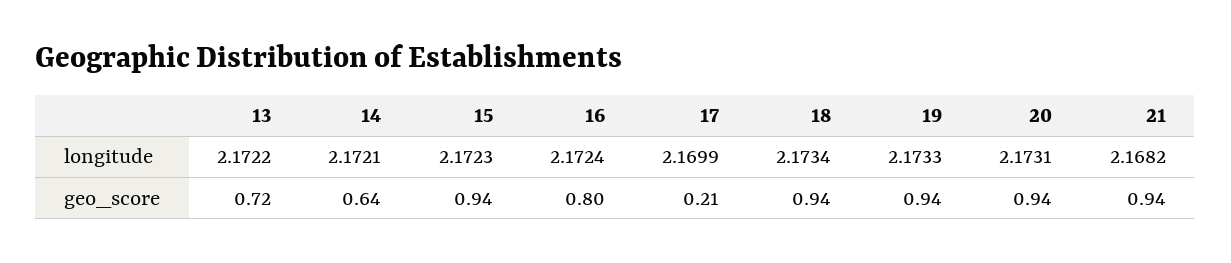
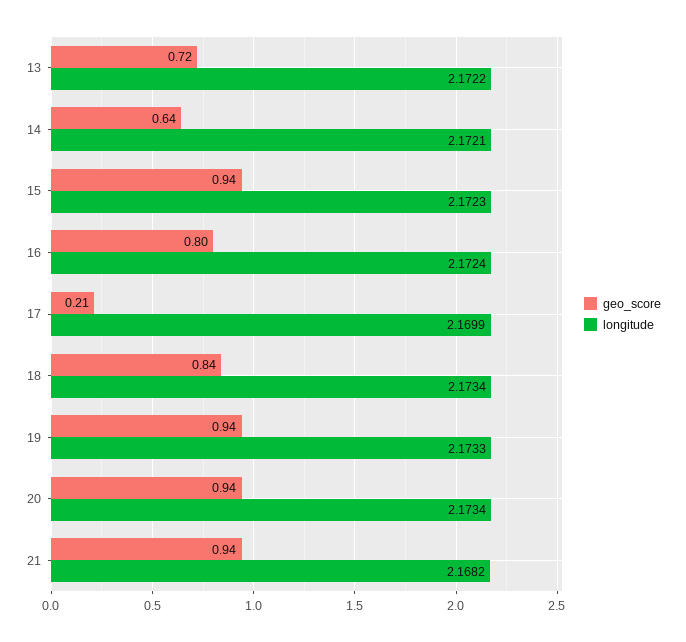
longitude, 20: 2.1731 -> 2.1734
geo_score, 18: 0.94 -> 0.84

